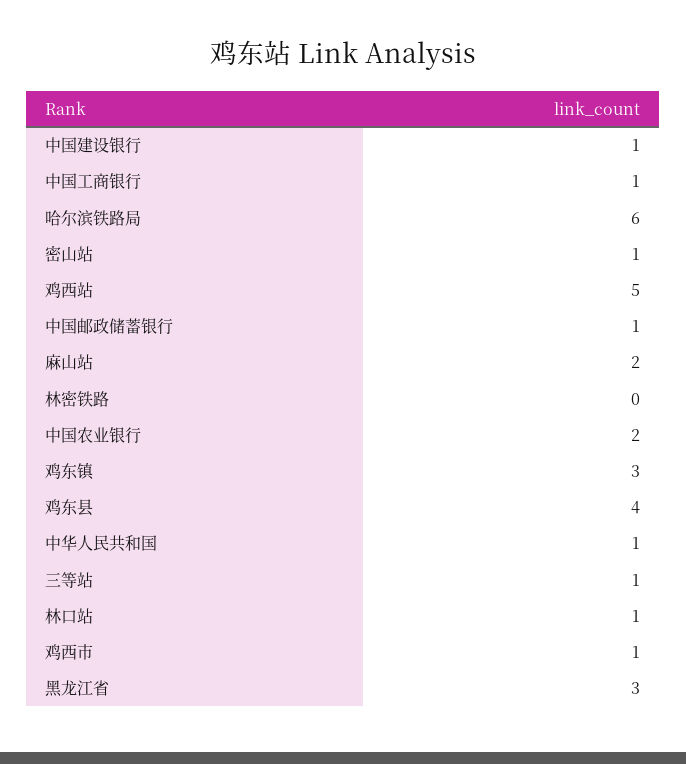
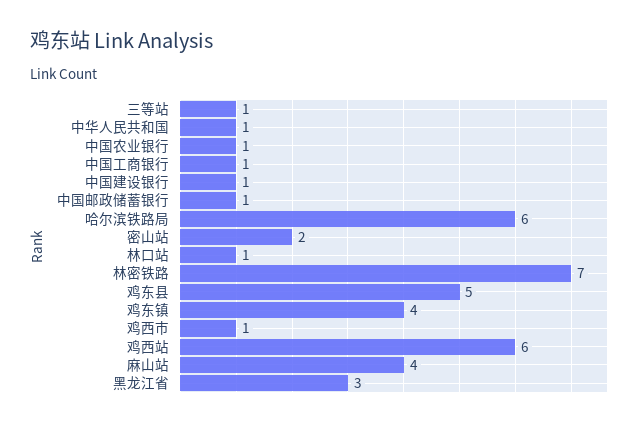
密山站: 1 -> 2
鸡西站: 5 -> 6
麻山站: 2 -> 4
林密铁路: 0 -> 7
中国农业银行: 2 -> 1
鸡东镇: 3 -> 4
鸡东县: 4 -> 5

